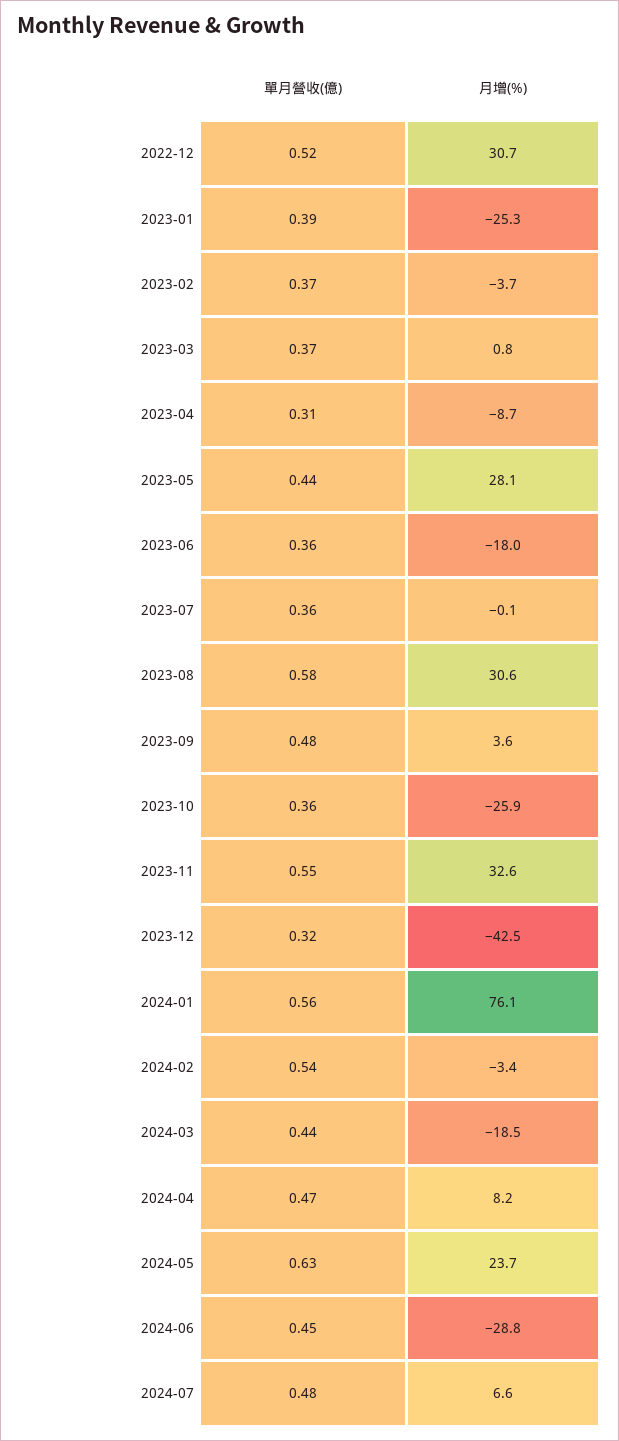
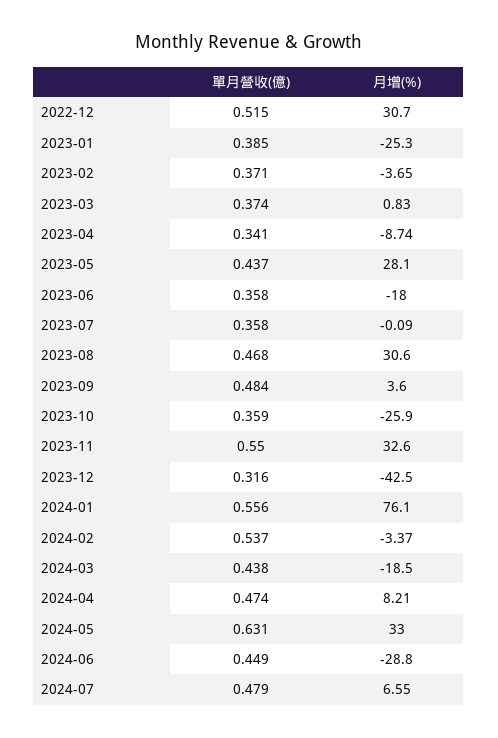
單月營收(億), 2023-04: 0.31 -> 0.341
單月營收(億), 2023-08: 0.58 -> 0.468
月增(%), 2024-05: 23.7 -> 33

